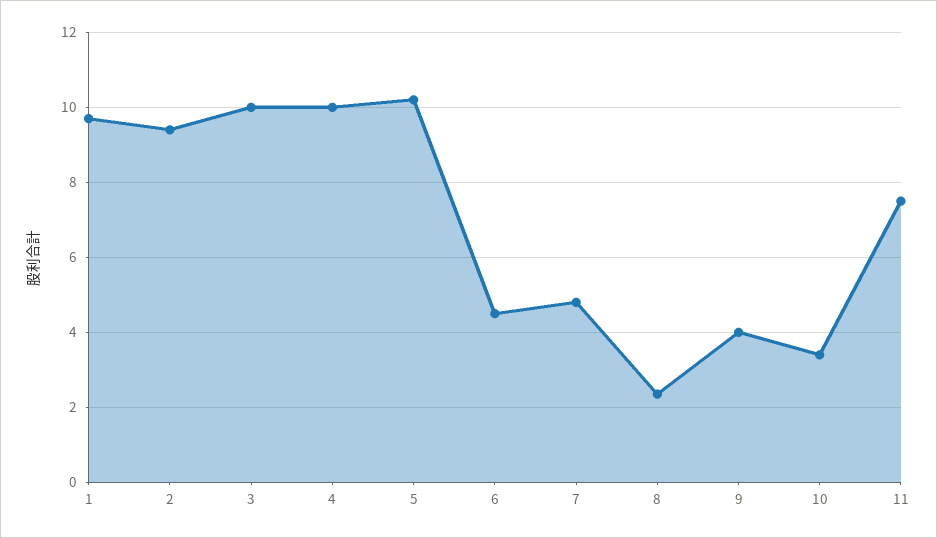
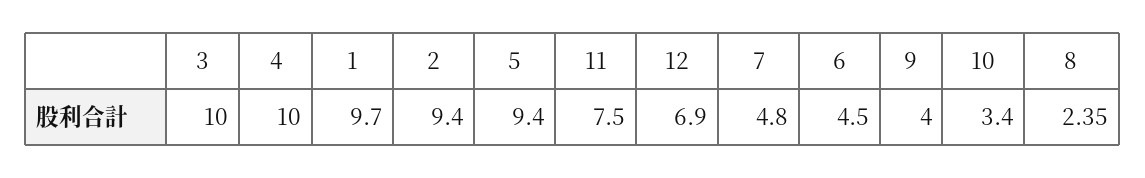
5: 10.2 -> 9.4
12: none -> 6.9

